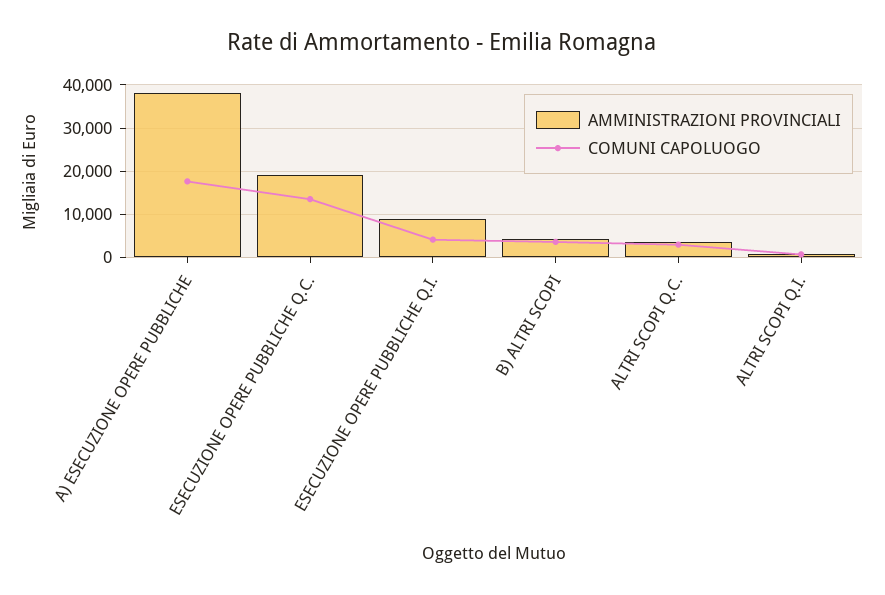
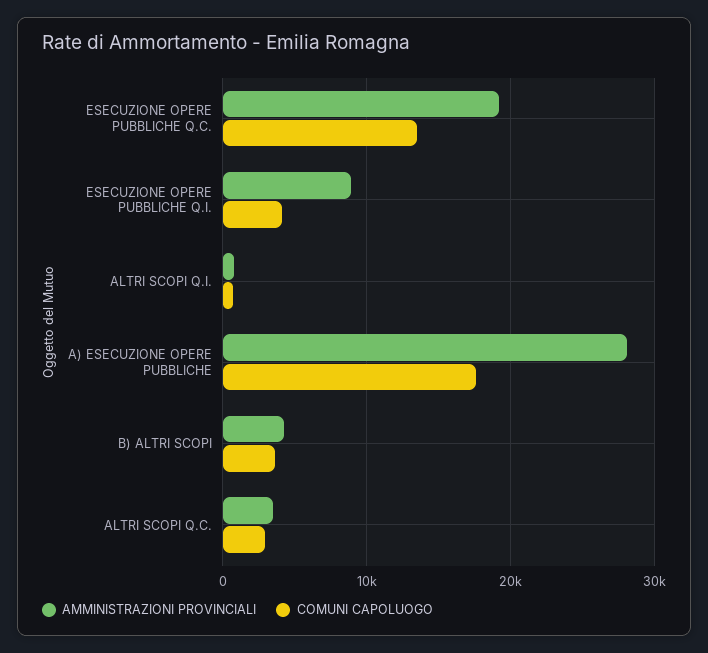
AMMINISTRAZIONI PROVINCIALI, A) ESECUZIONE OPERE PUBBLICHE: 38000 -> 28000

